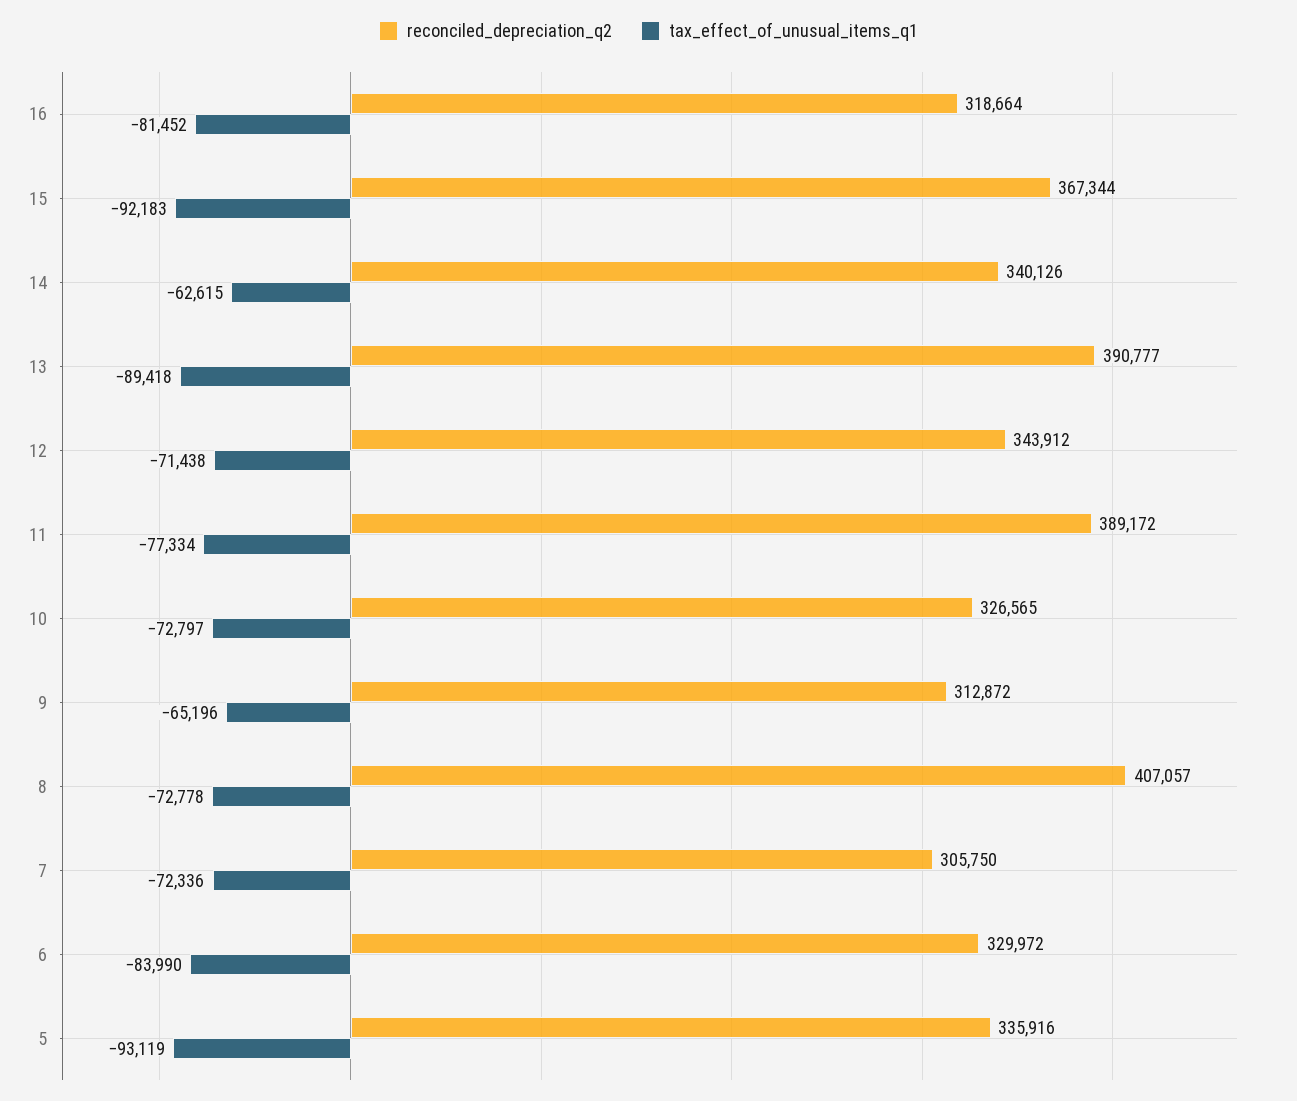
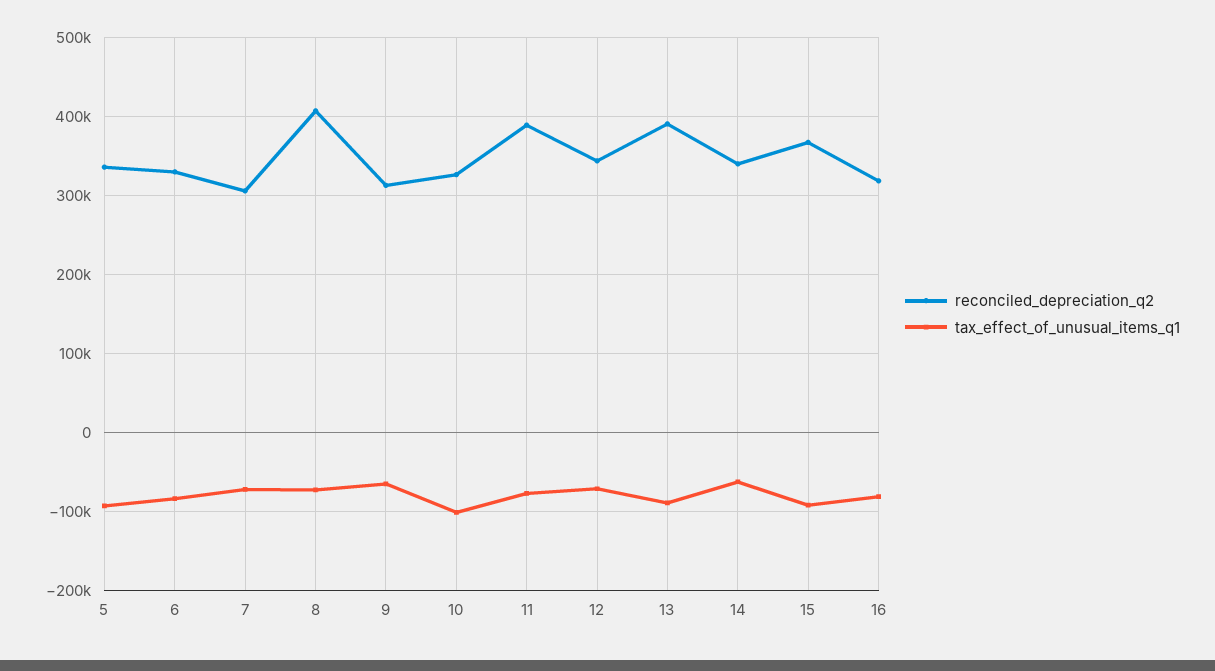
tax_effect_of_unusual_items_q1, 10: -72797 -> -100000

